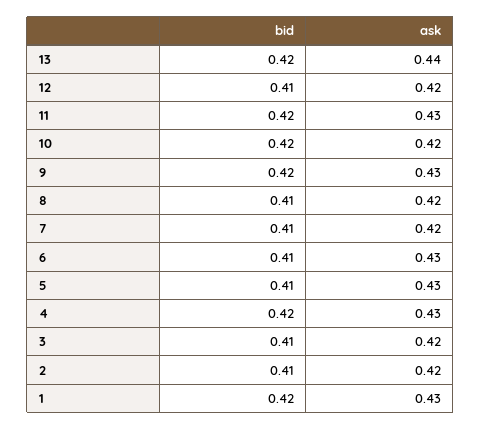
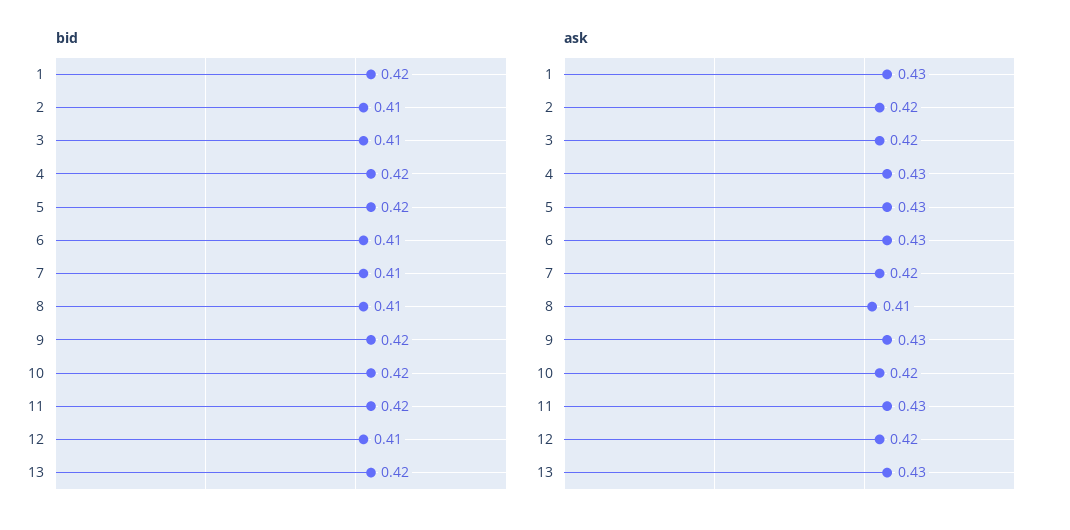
ask, 13: 0.44 -> 0.43
ask, 8: 0.42 -> 0.41
bid, 5: 0.41 -> 0.42

